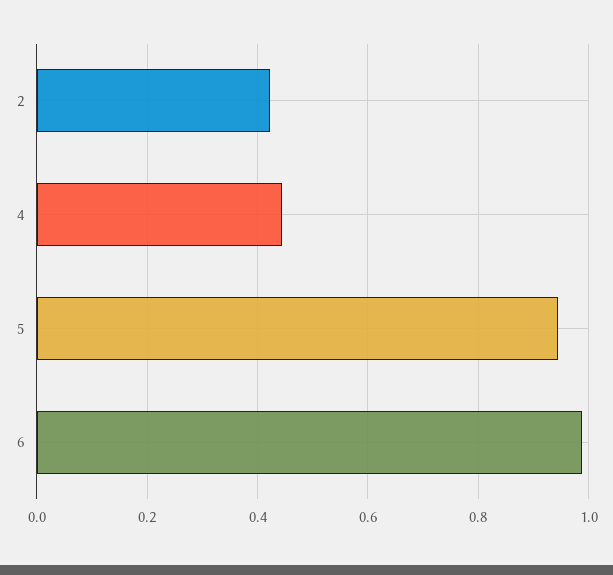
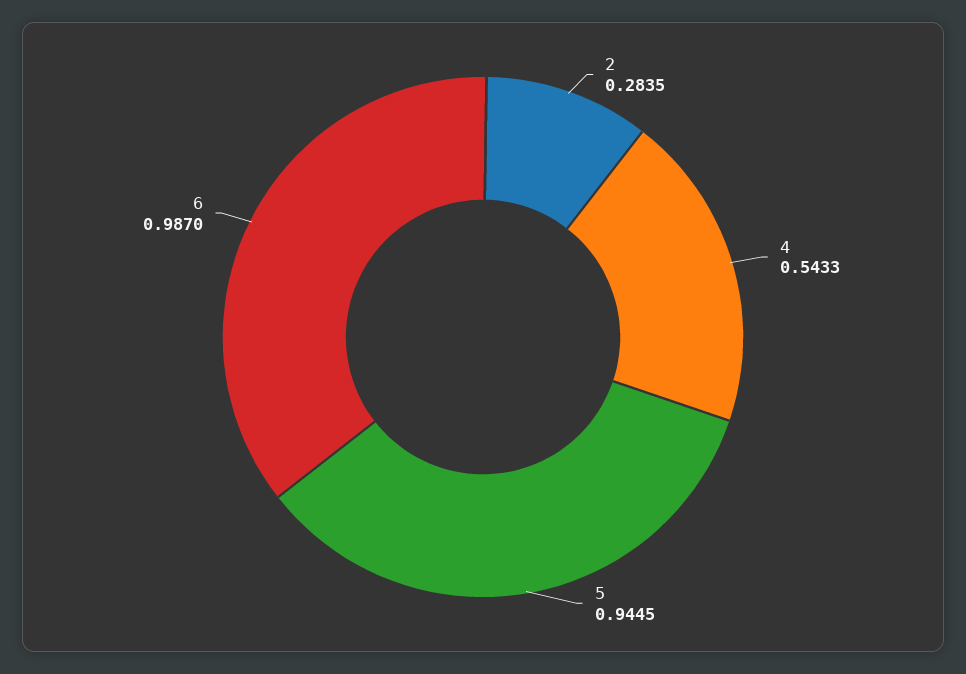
2: 0.42 -> 0.2835
4: 0.44 -> 0.5433

